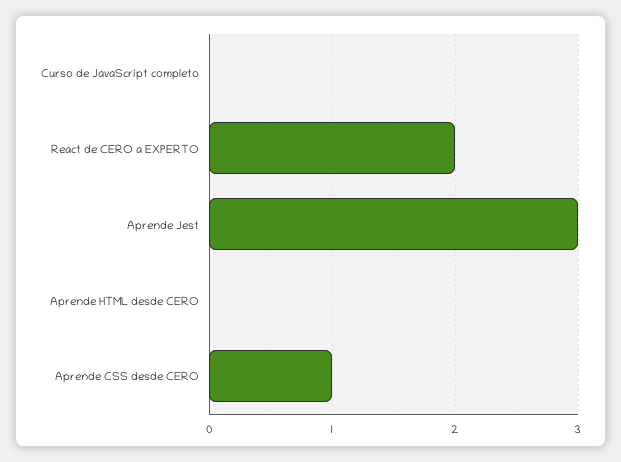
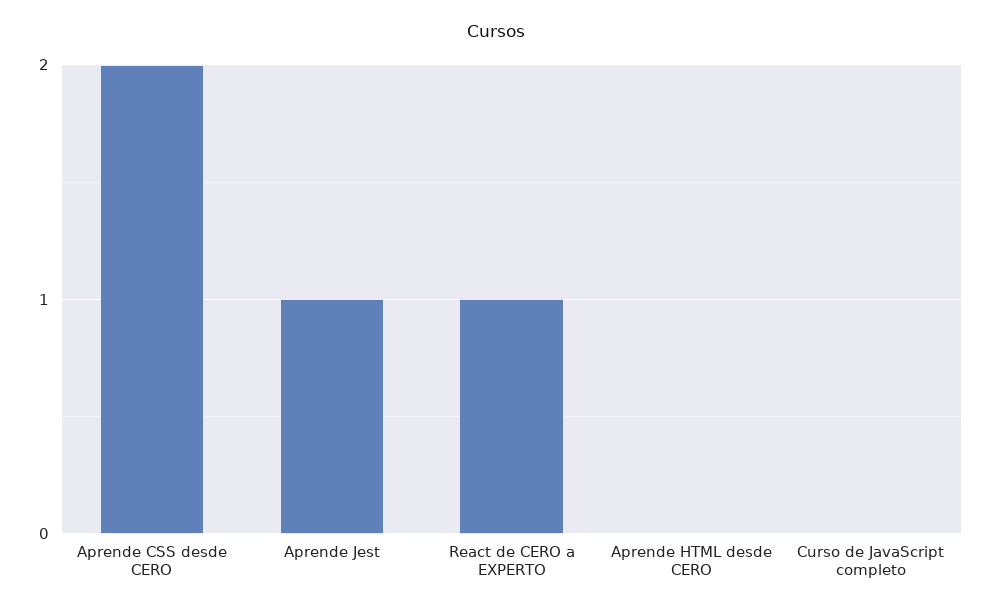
React de CERO a EXPERTO: 2 -> 1
Aprende Jest: 3 -> 1
Aprende CSS desde CERO: 1 -> 2

